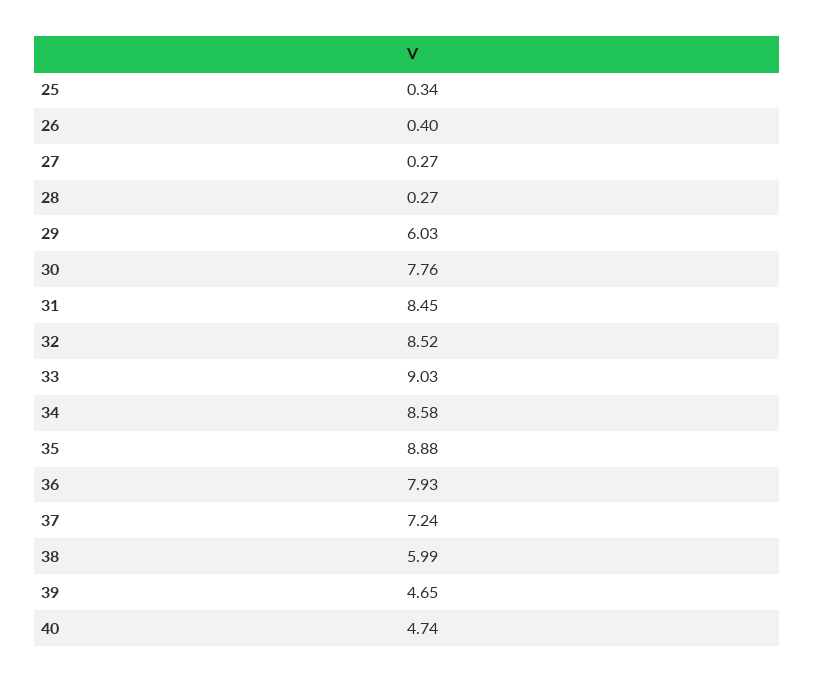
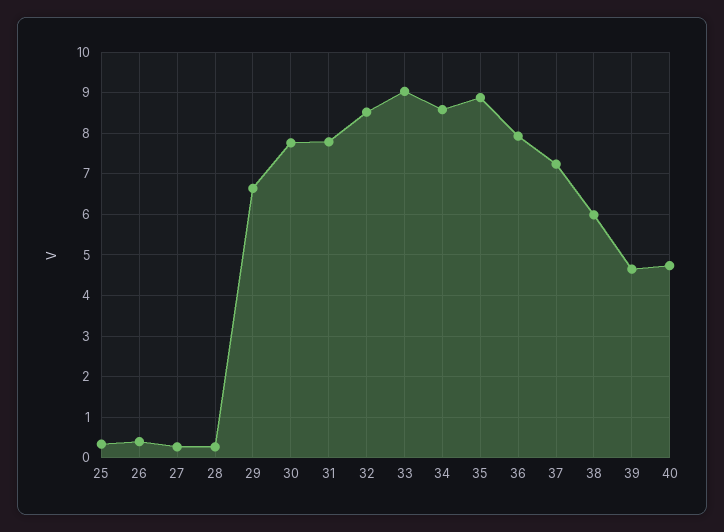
29: 6.03 -> 6.6
31: 8.45 -> 7.8

